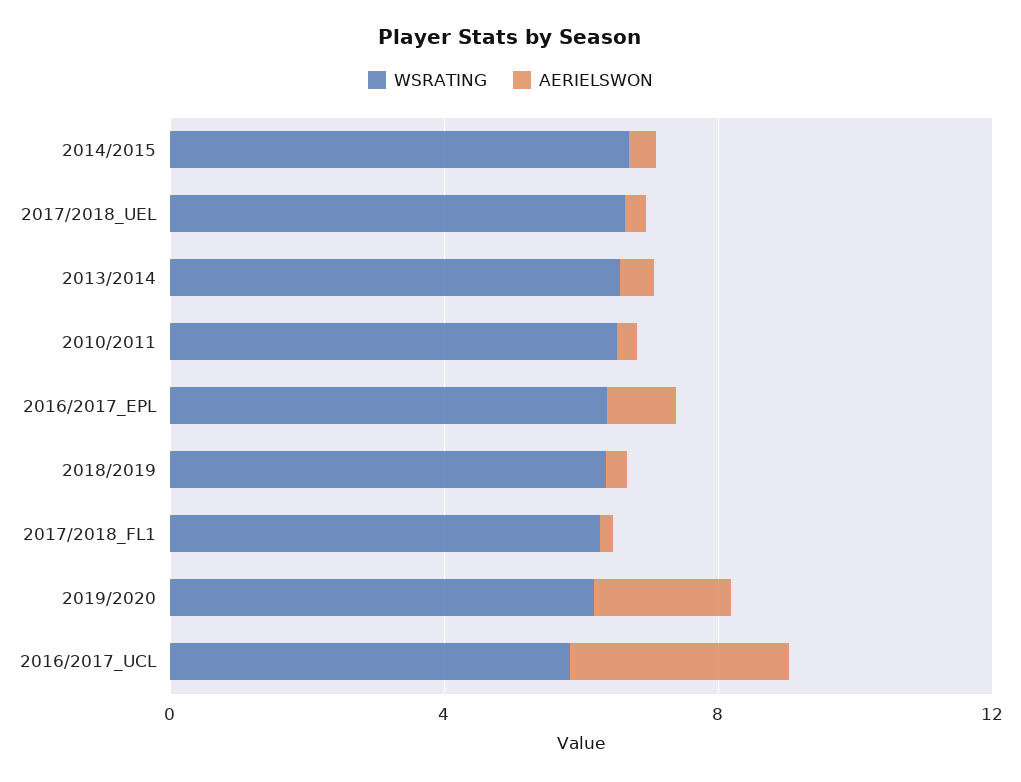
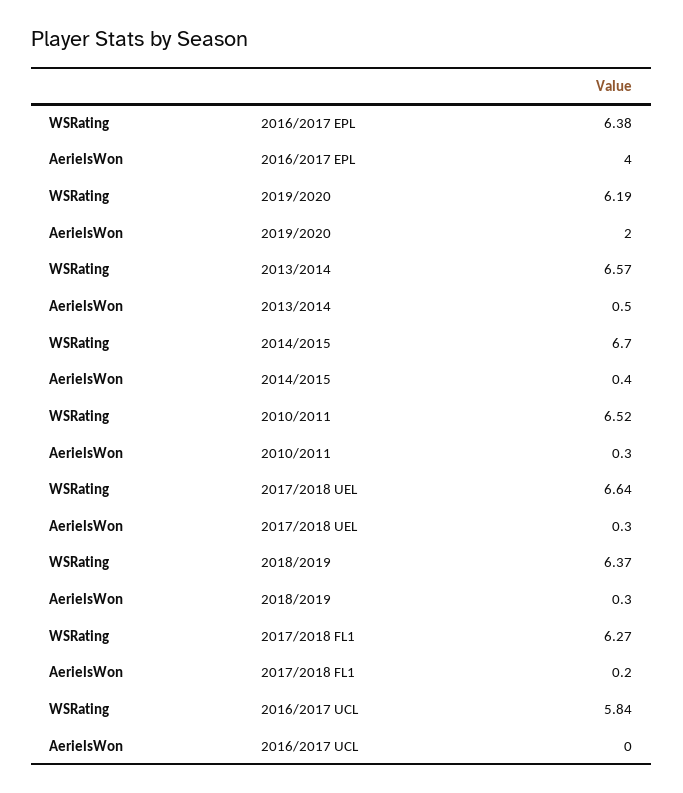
AERIELSWON, 2016/2017_EPL: 1 -> 4
AERIELSWON, 2016/2017_UCL: 3 -> 0

